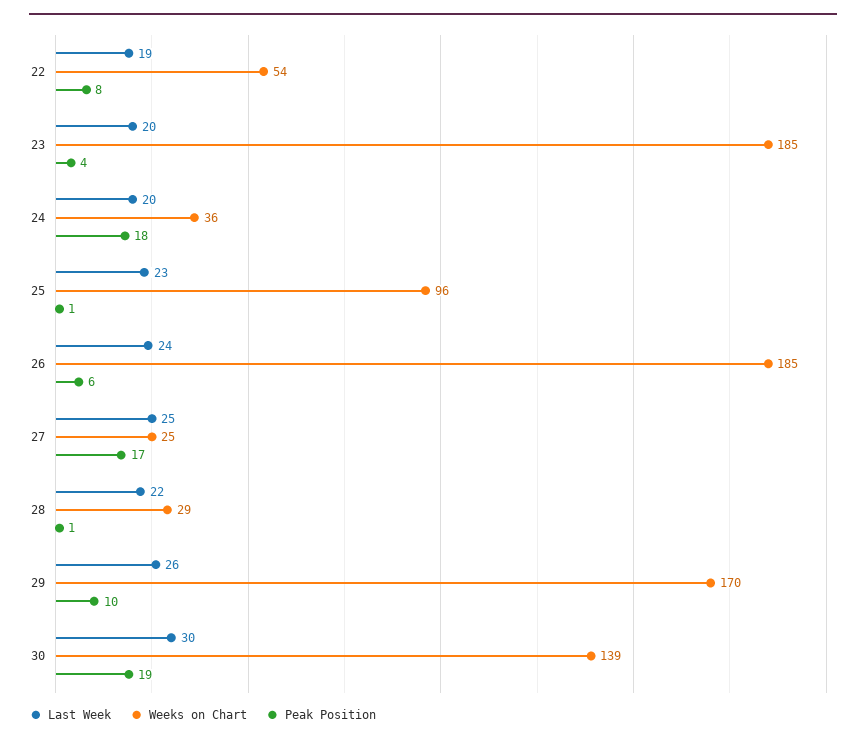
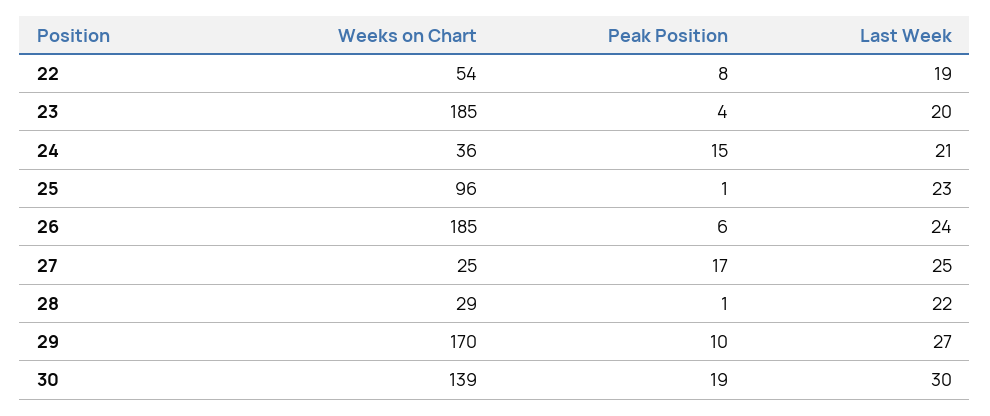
Last Week, 24: 20 -> 21
Peak Position, 24: 18 -> 15
Last Week, 29: 26 -> 27

